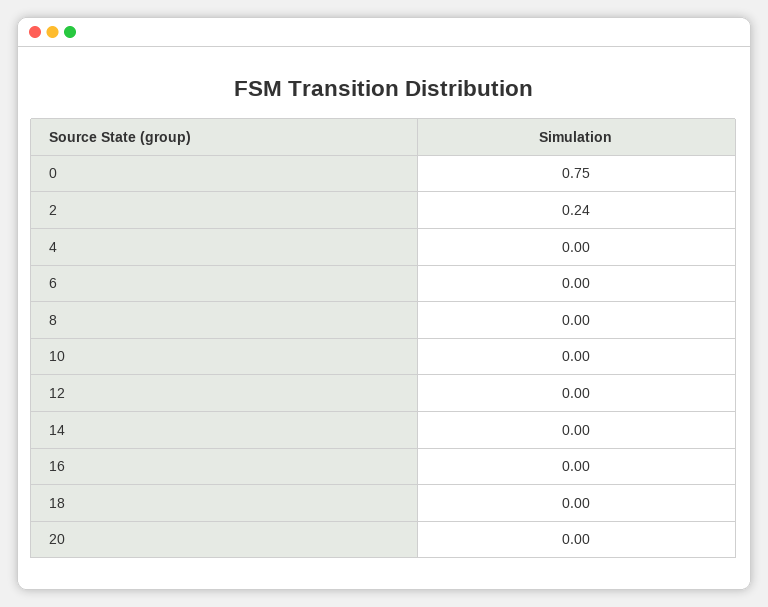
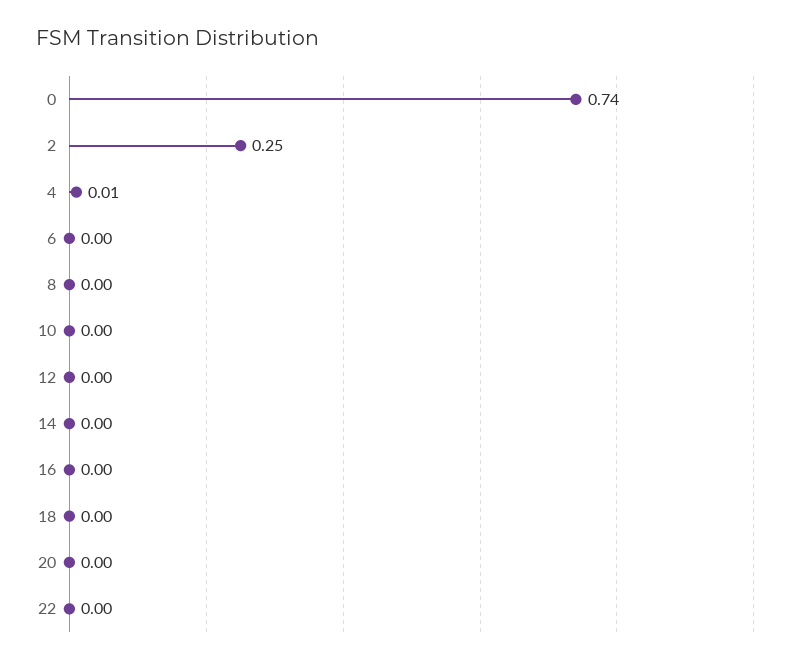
0: 0.75 -> 0.74
2: 0.24 -> 0.25
4: 0 -> 0.01
22: none -> 0

